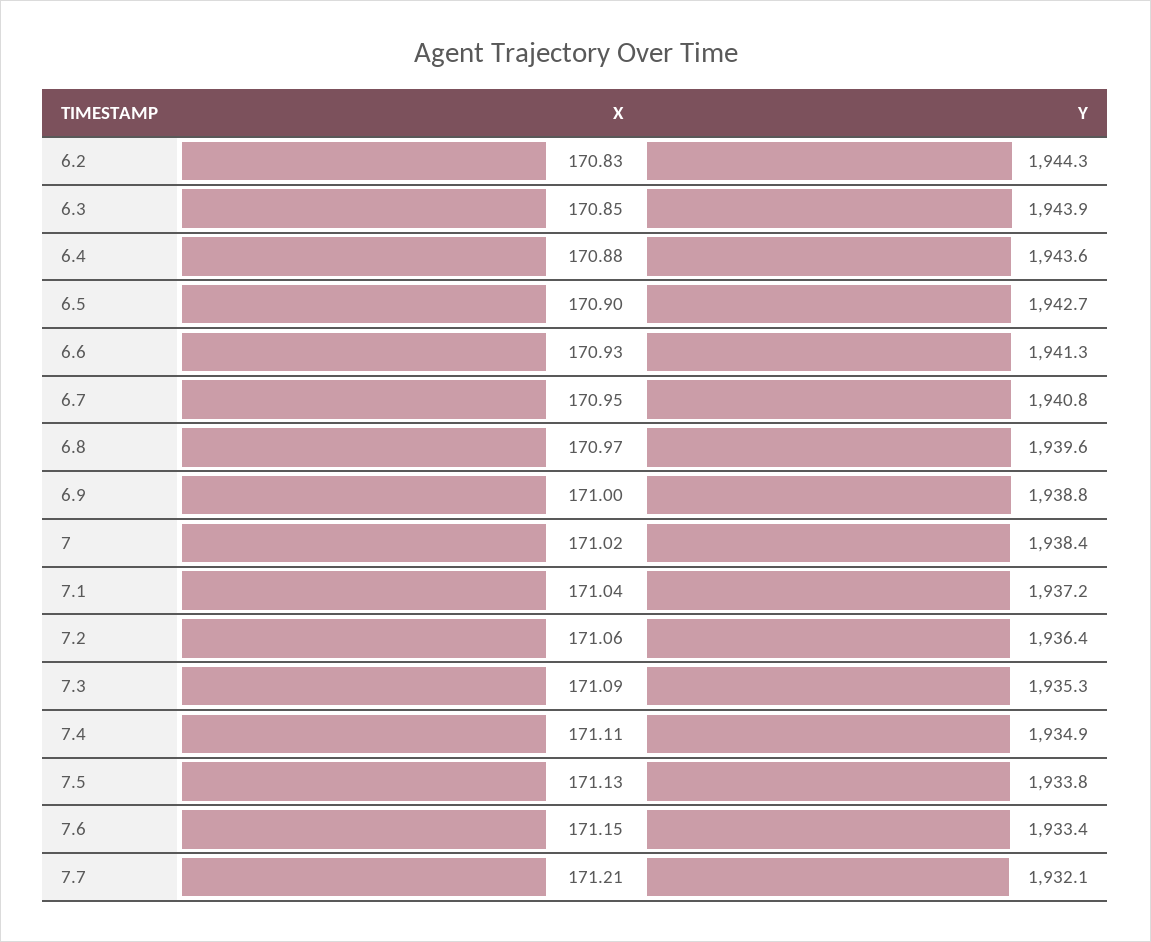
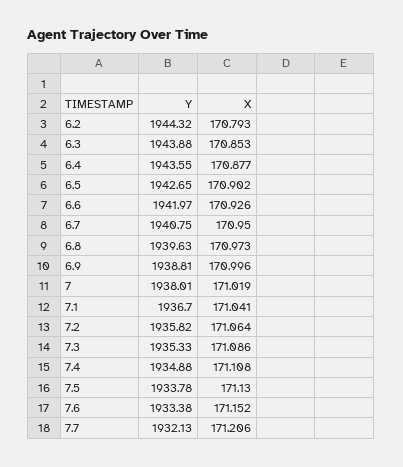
X, 6.2: 170.83 -> 170.793
Y, 6.6: 1941.3 -> 1941.97
Y, 7: 1938.4 -> 1938.01
Y, 7.1: 1937.2 -> 1936.7
Y, 7.2: 1936.4 -> 1935.82

